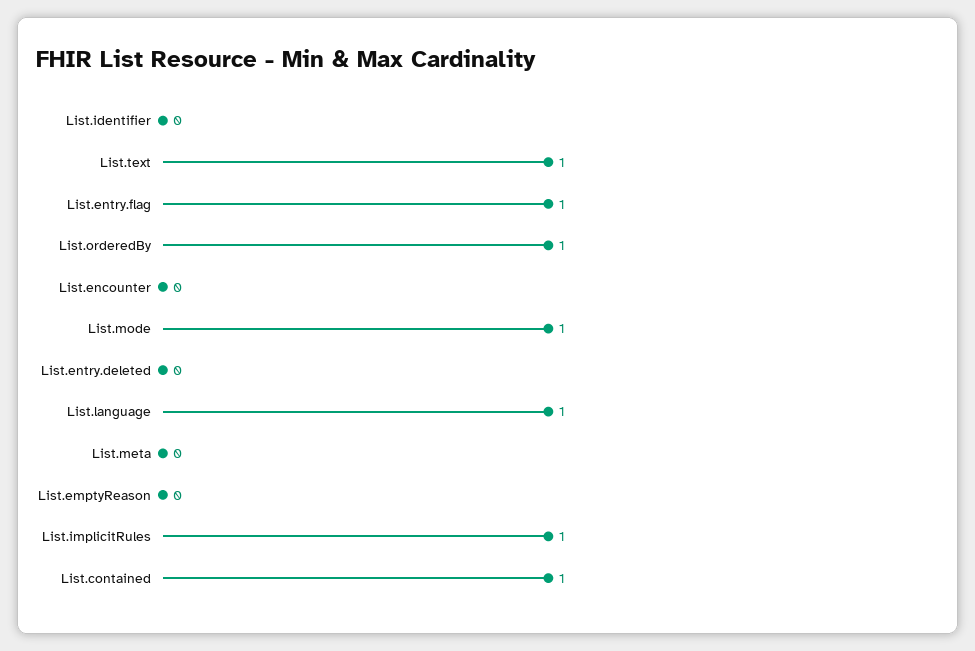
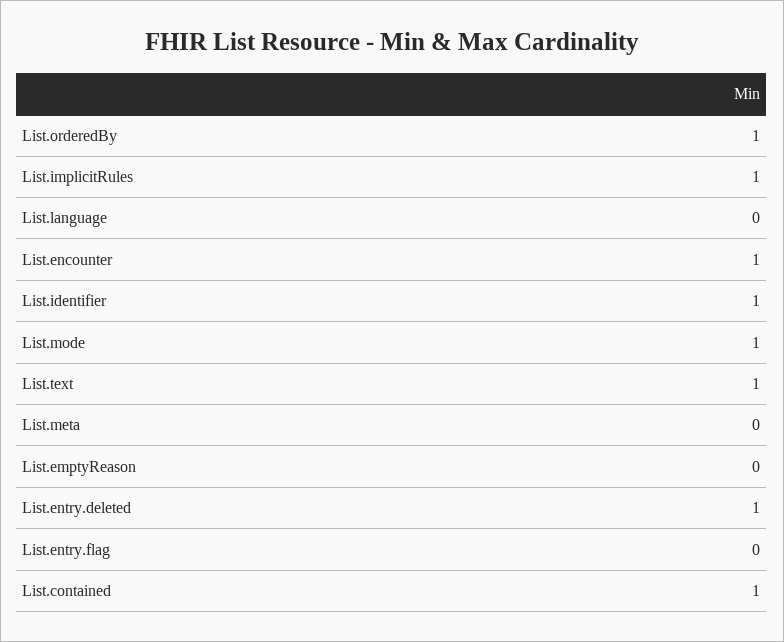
List.identifier: 0 -> 1
List.entry.flag: 1 -> 0
List.encounter: 0 -> 1
List.entry.deleted: 0 -> 1
List.language: 1 -> 0

